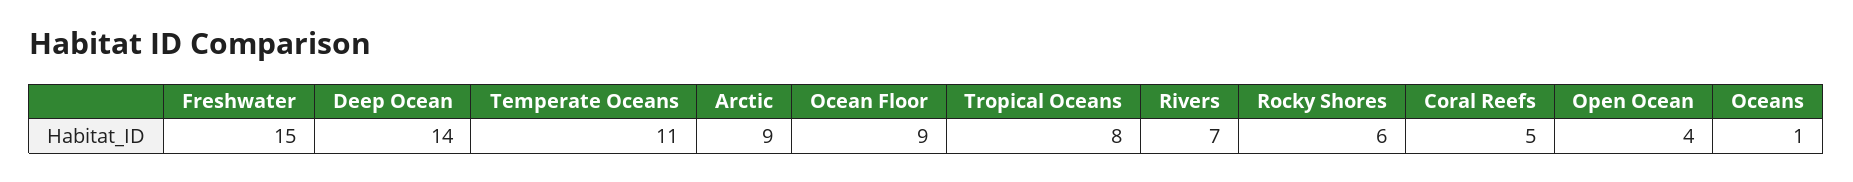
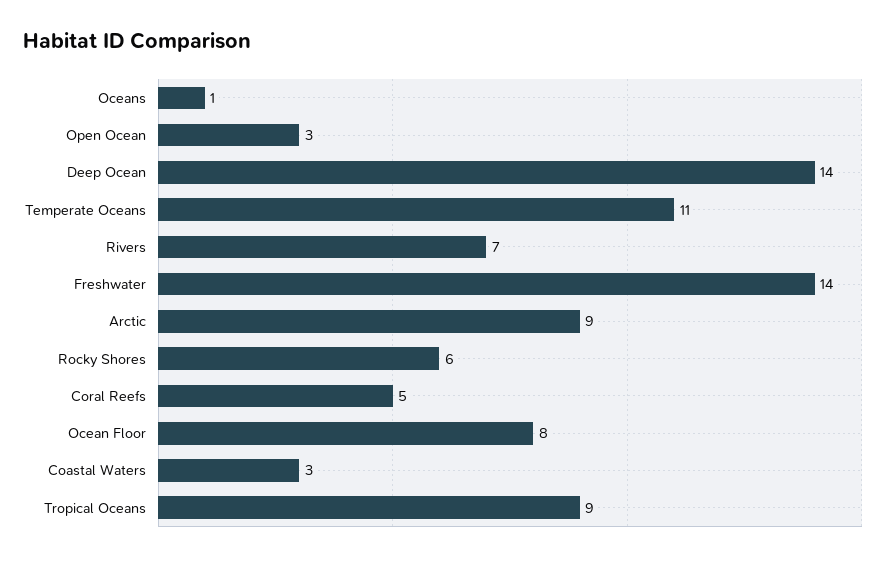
Freshwater: 15 -> 14
Ocean Floor: 9 -> 8
Tropical Oceans: 8 -> 9
Open Ocean: 4 -> 3
Coastal Waters: none -> 3

